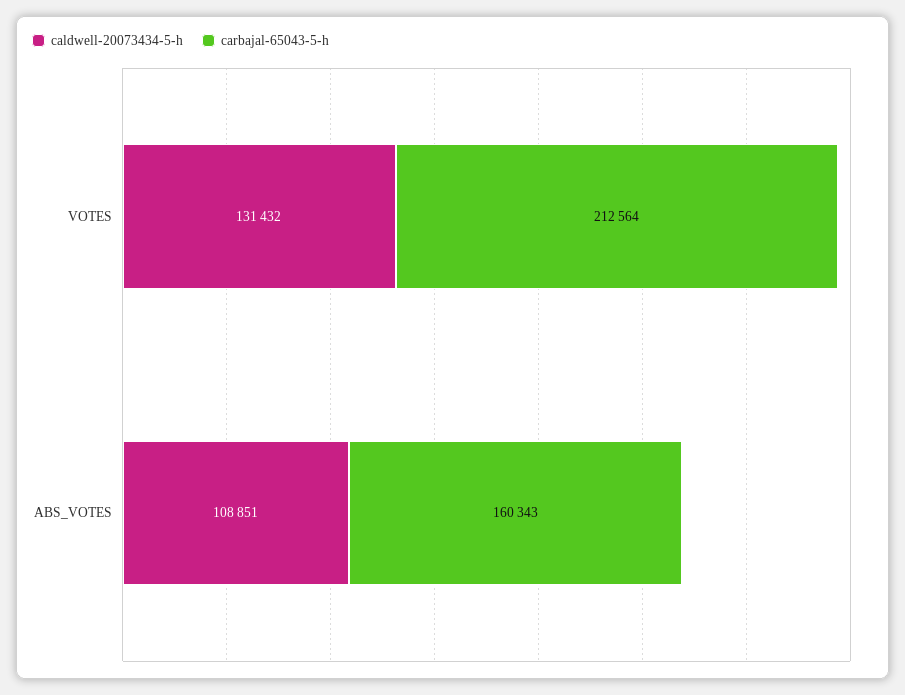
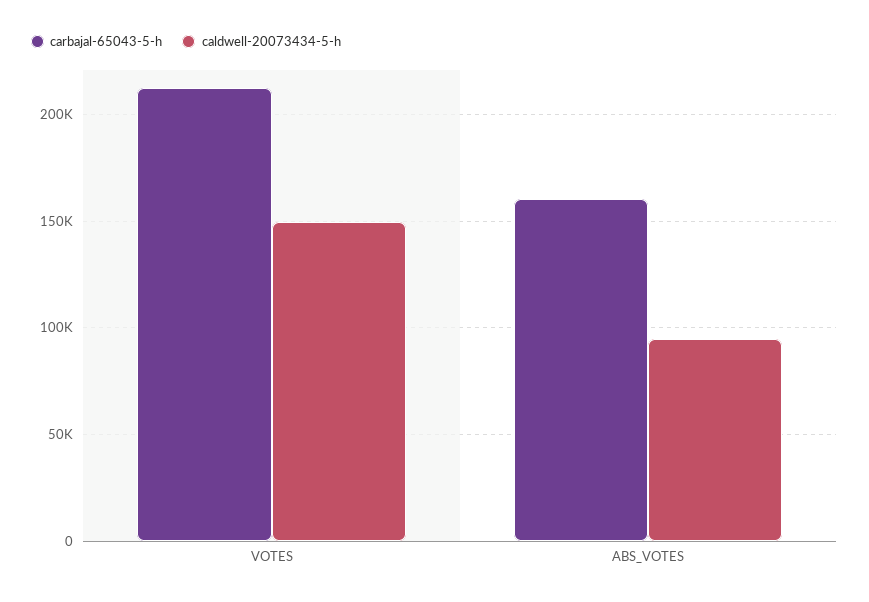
caldwell-20073434-5-h, VOTES: 131432 -> 150000
caldwell-20073434-5-h, ABS_VOTES: 108851 -> 95000

